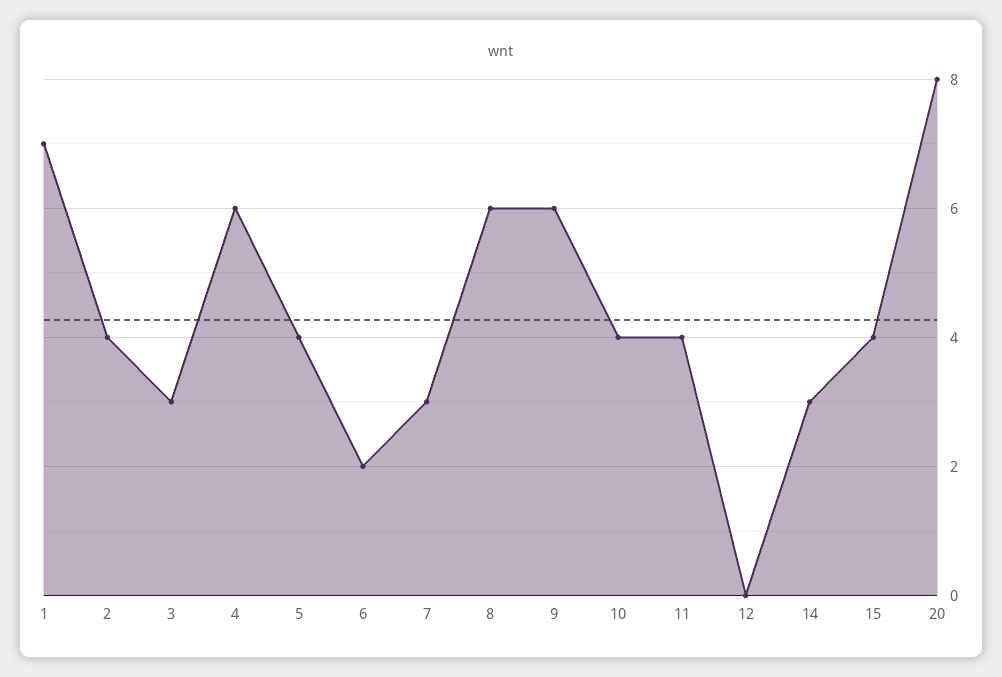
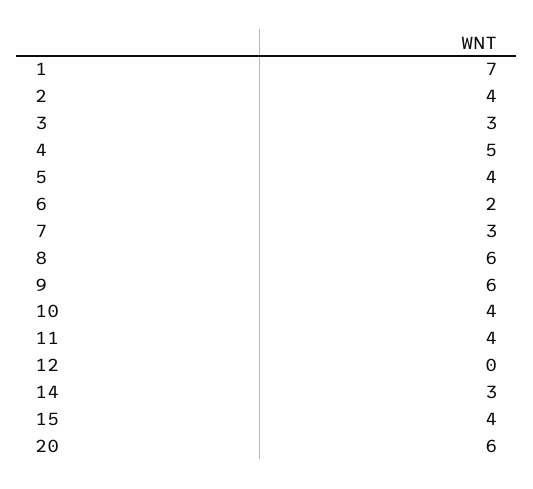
4: 6 -> 5
20: 8 -> 6

